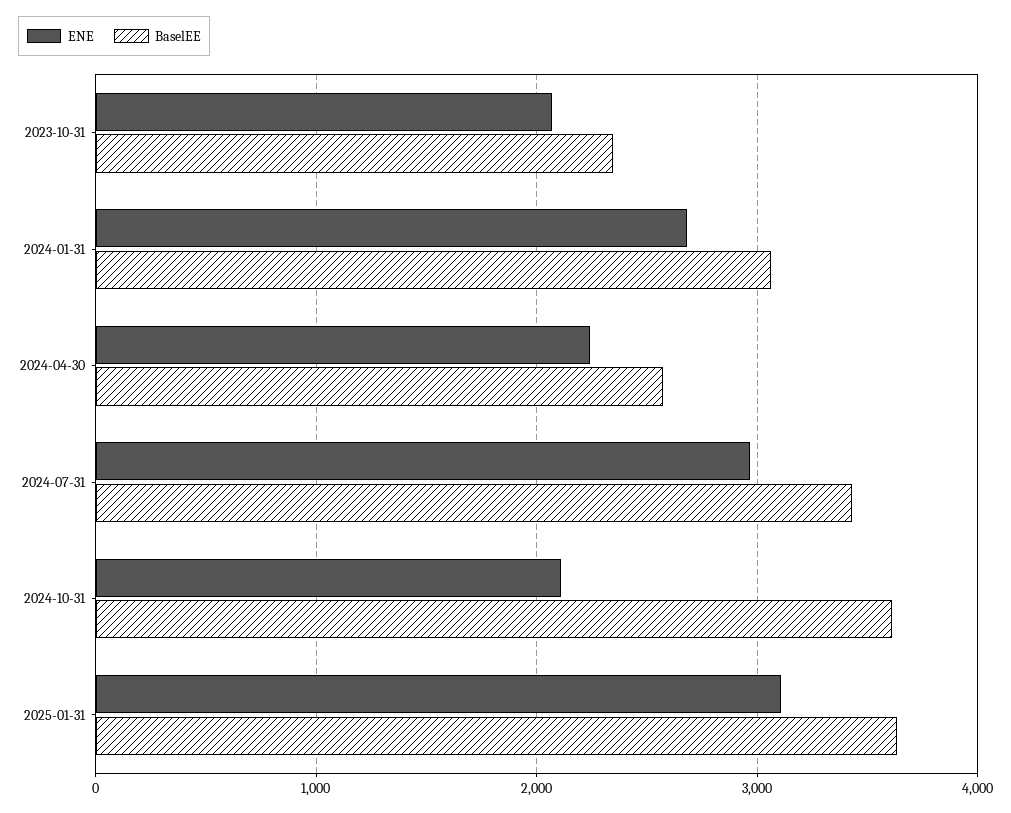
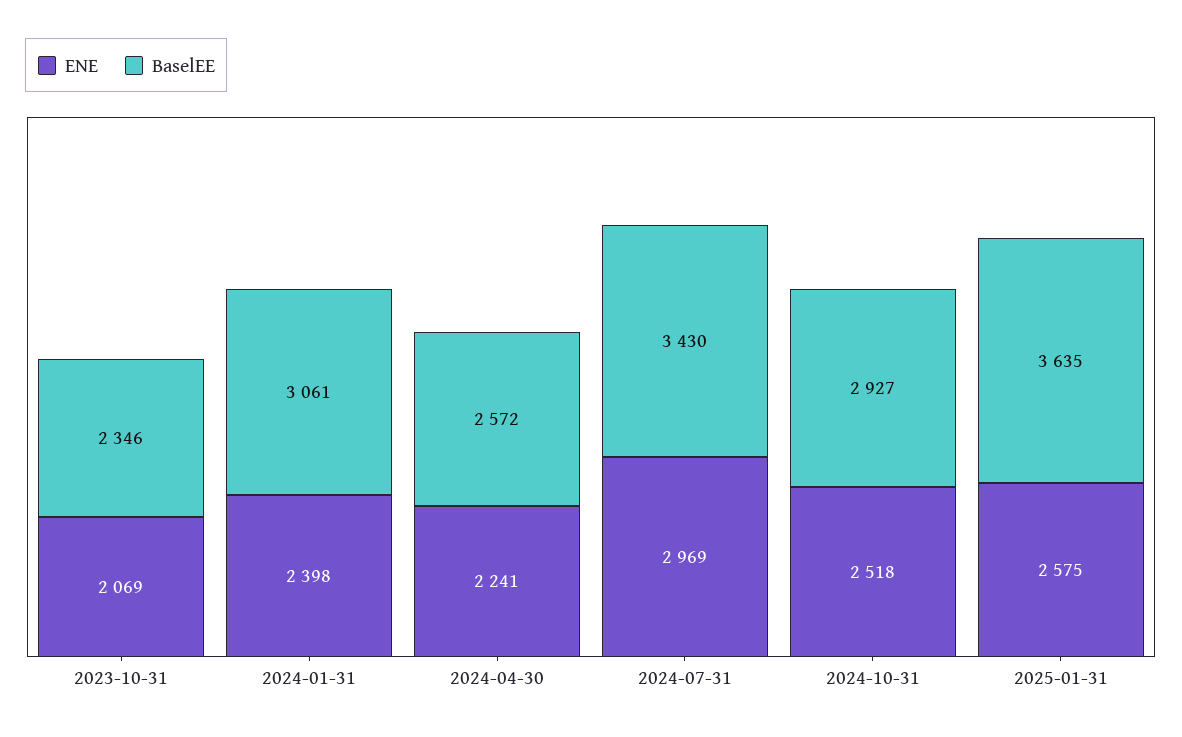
ENE, 2024-01-31: 2700 -> 2398
ENE, 2024-10-31: 2100 -> 2518
BaselEE, 2024-10-31: 3600 -> 2927
ENE, 2025-01-31: 3100 -> 2575

